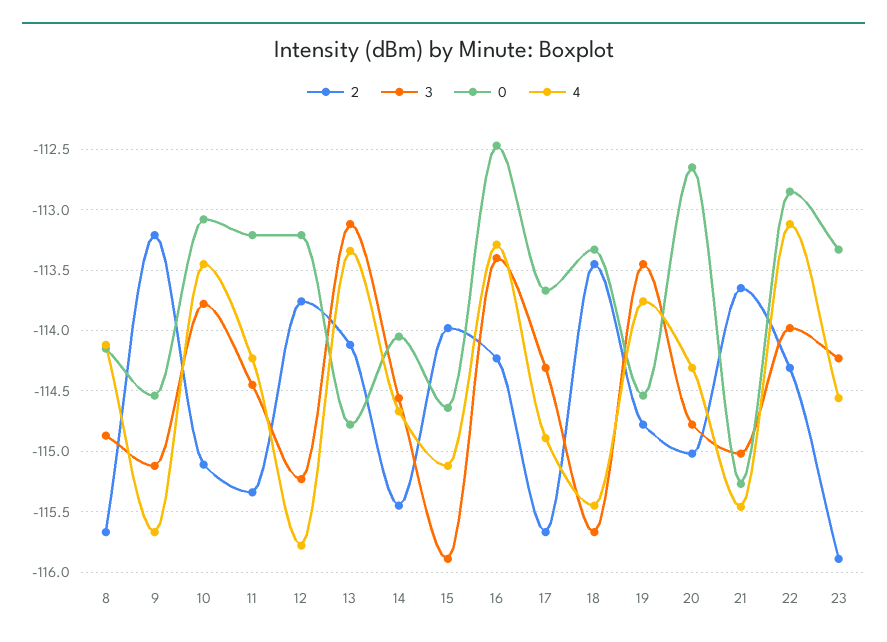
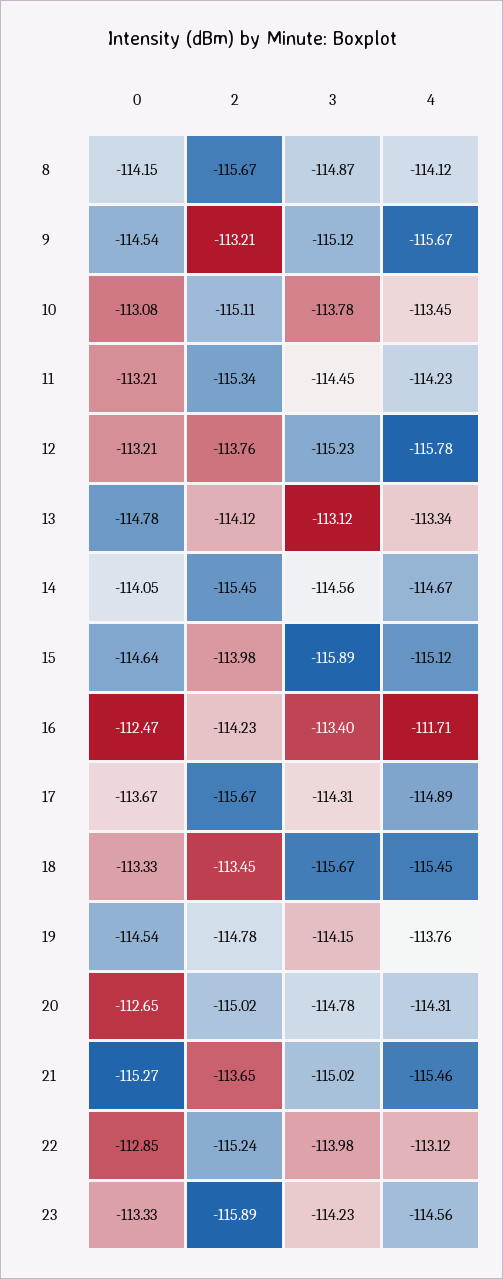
4, 16: -113.3 -> -111.71
3, 19: -113.45 -> -114.15
2, 22: -114.3 -> -115.24

